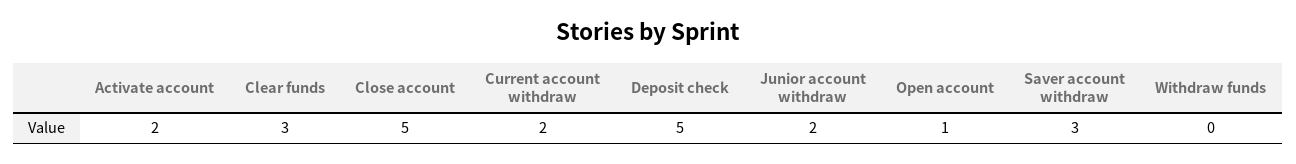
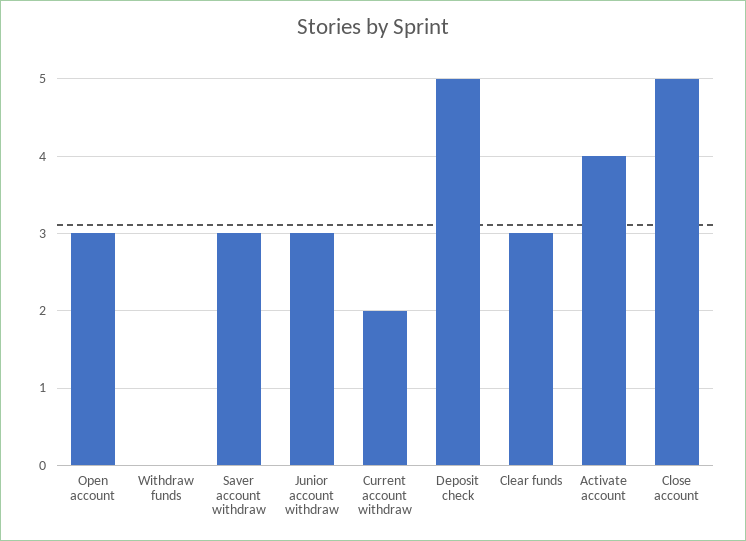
Activate account: 2 -> 4
Junior account withdraw: 2 -> 3
Open account: 1 -> 3

